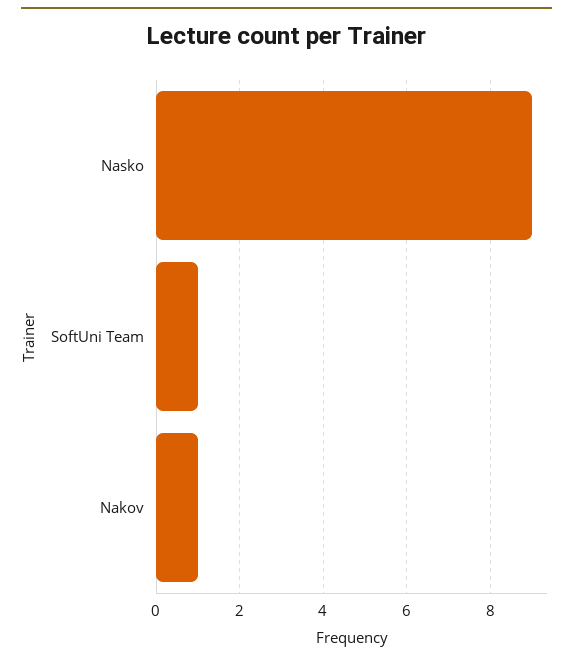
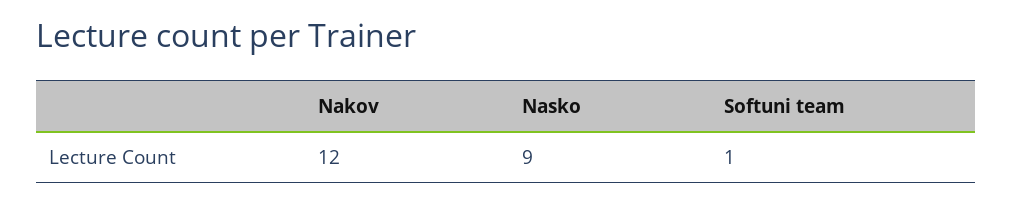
Nakov: 1 -> 12

